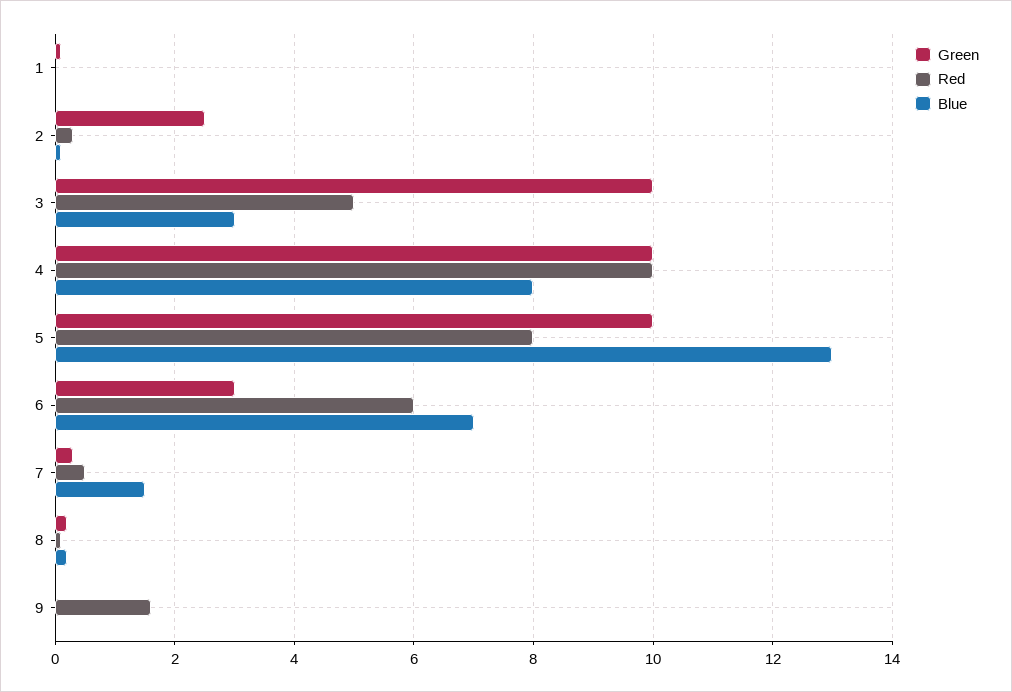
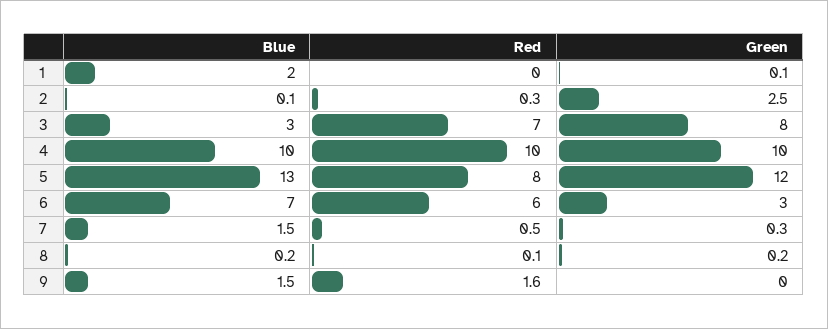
Blue, 1: 0 -> 2
Green, 3: 10 -> 8
Red, 3: 5 -> 7
Blue, 4: 8 -> 10
Green, 5: 10 -> 12
Blue, 9: 0 -> 1.5

